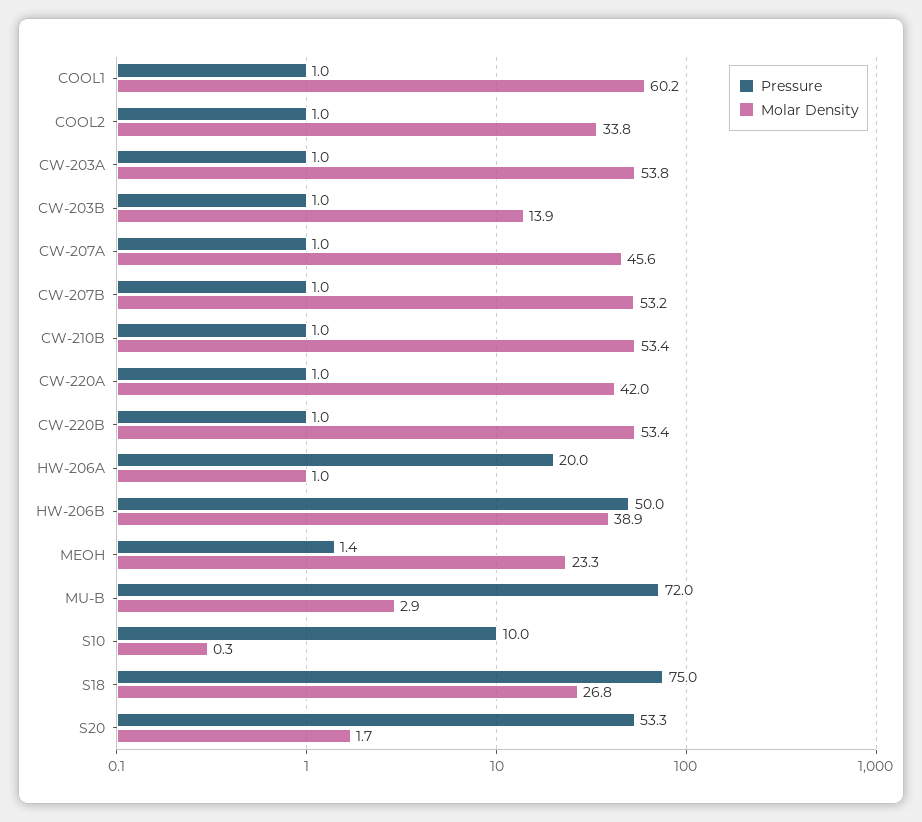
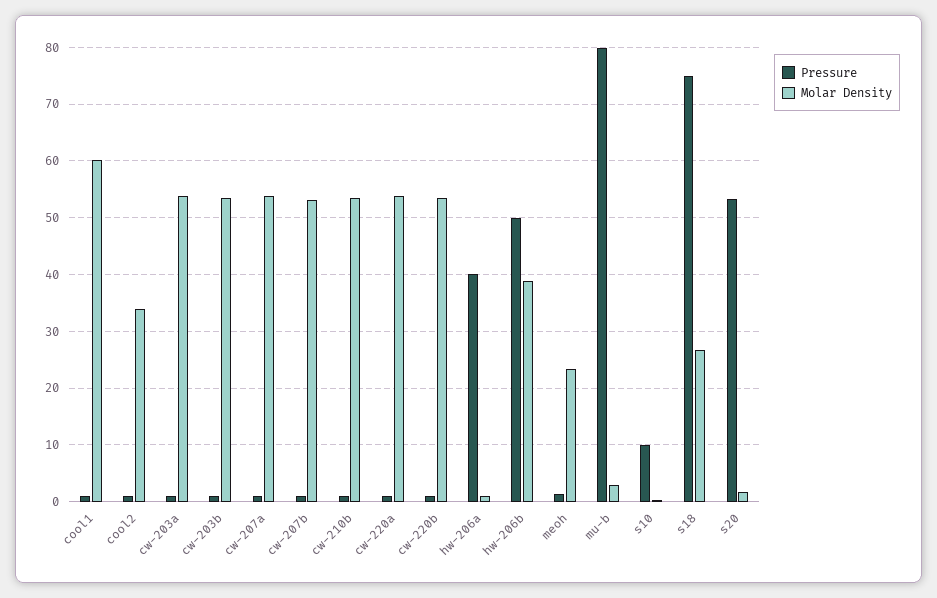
Molar Density, CW-203B: 13.9 -> 54
Molar Density, CW-207A: 45.6 -> 54
Molar Density, CW-220A: 42 -> 54
Pressure, HW-206A: 20 -> 40
Pressure, MU-B: 72 -> 80

